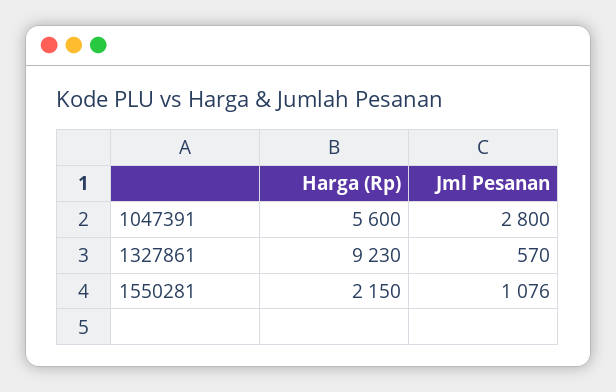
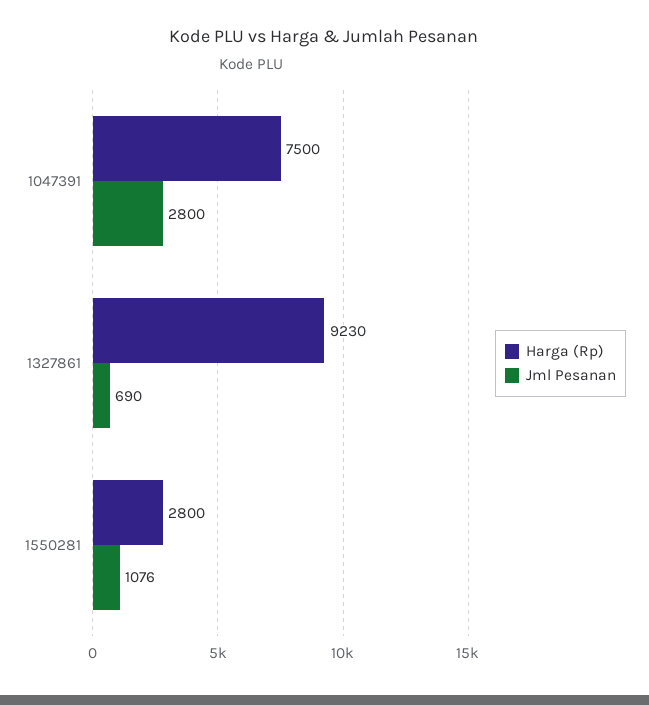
Harga (Rp), 1047391: 5600 -> 7500
Jml Pesanan, 1327861: 570 -> 690
Harga (Rp), 1550281: 2150 -> 2800

